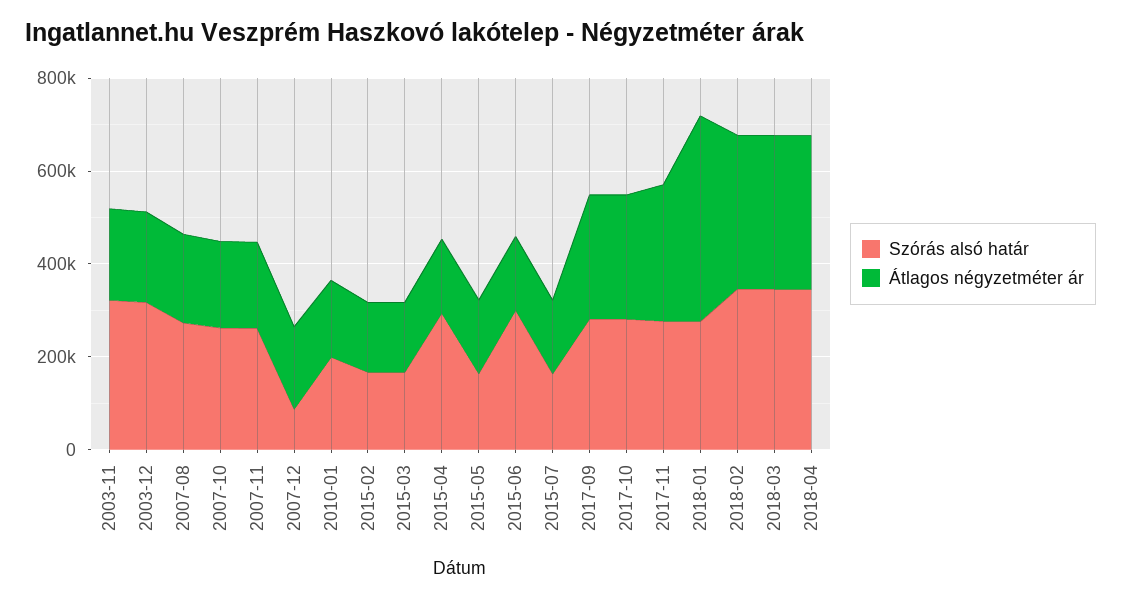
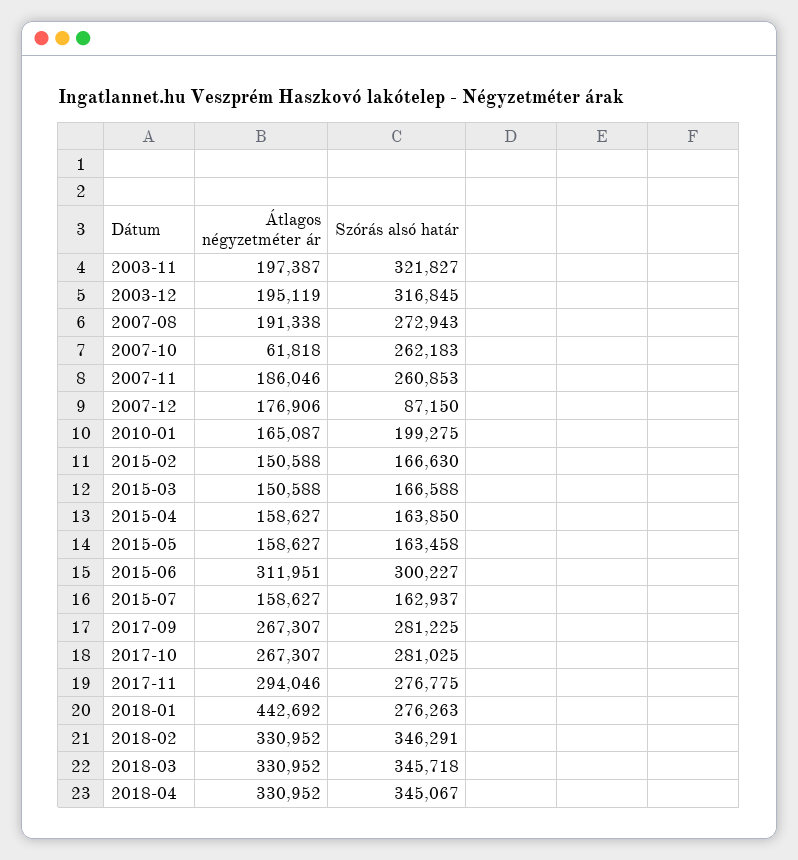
Átlagos négyzetméter ár, 2007-10: 200000 -> 61818
Szórás alsó határ, 2015-04: 300000 -> 163850
Átlagos négyzetméter ár, 2015-06: 150000 -> 311951

